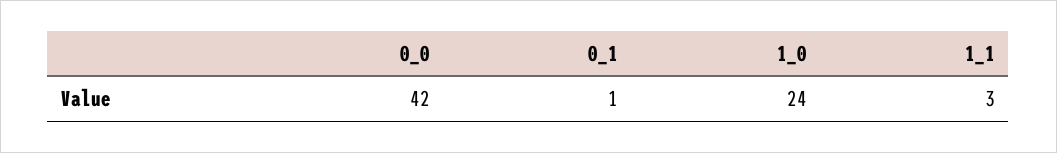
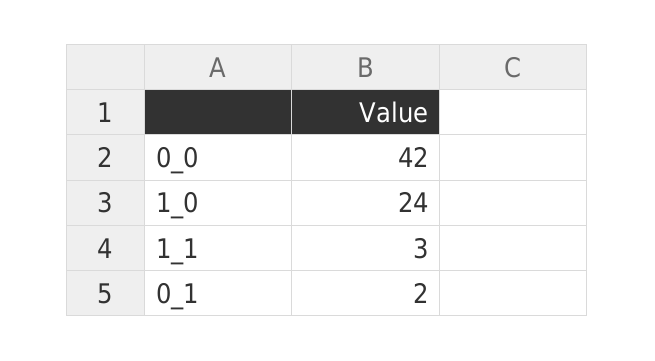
0_1: 1 -> 2

